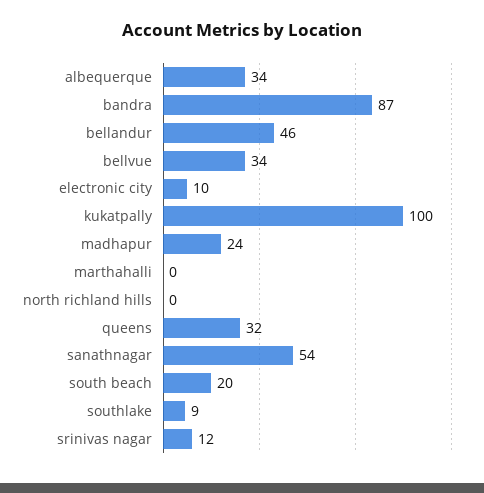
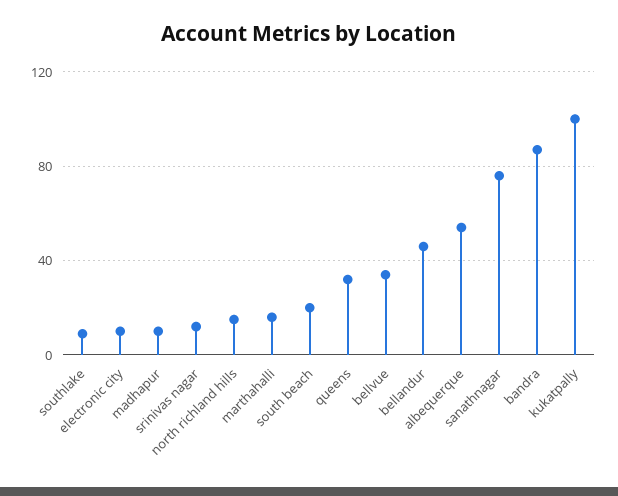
albequerque: 34 -> 55
madhapur: 24 -> 10
marthahalli: 0 -> 15
north richland hills: 0 -> 15
sanathnagar: 54 -> 75

